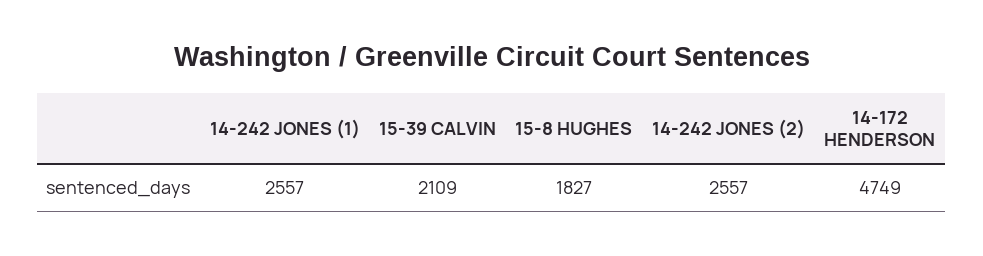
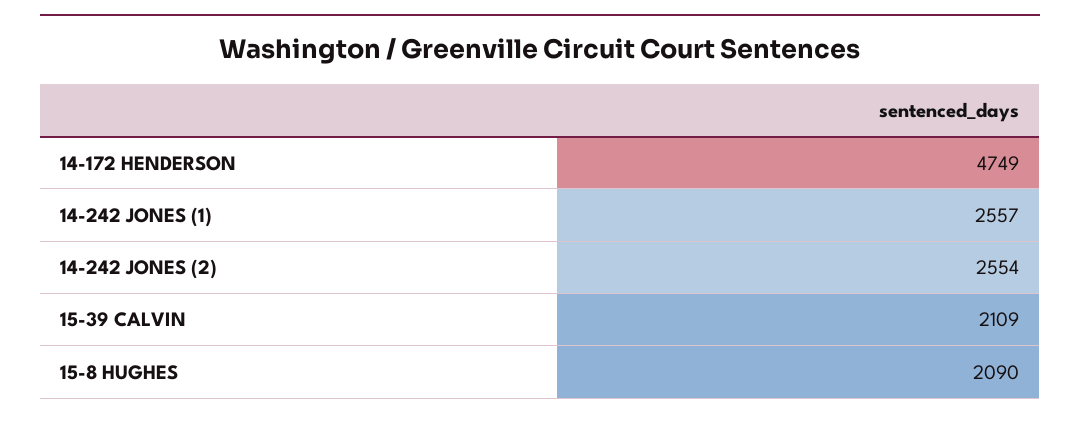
15-8 HUGHES: 1827 -> 2090
14-242 JONES (2): 2557 -> 2554

